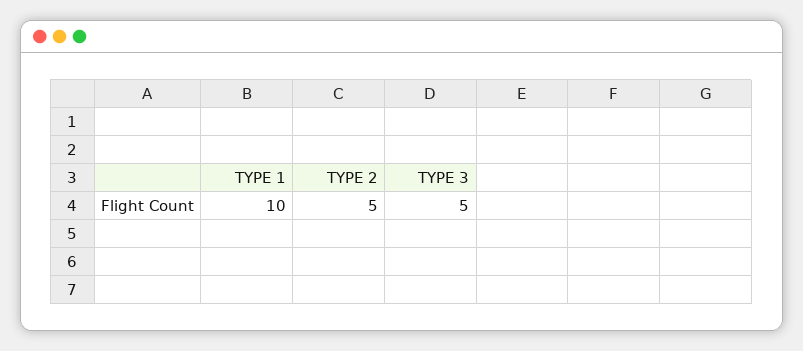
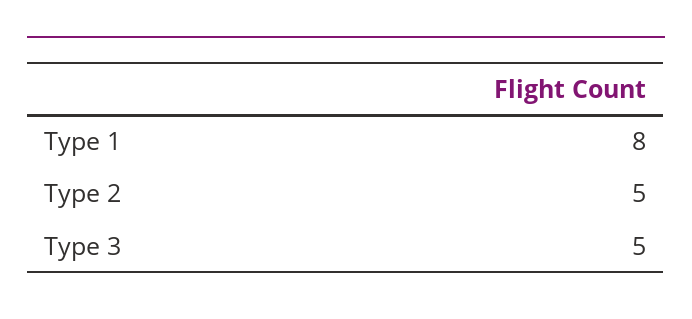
TYPE 1: 10 -> 8

